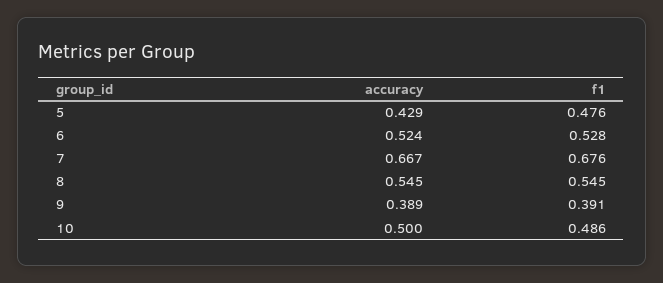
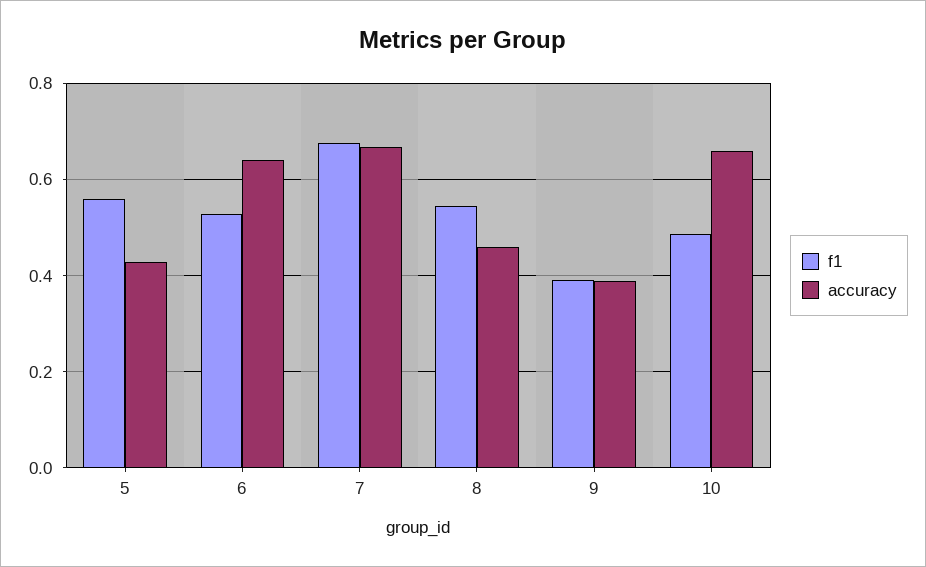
f1, 5: 0.476 -> 0.56
accuracy, 6: 0.524 -> 0.64
accuracy, 8: 0.545 -> 0.46
accuracy, 10: 0.5 -> 0.66

